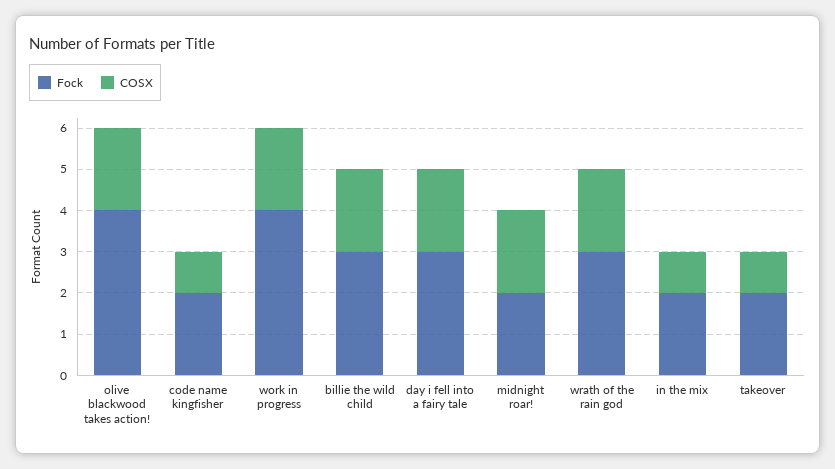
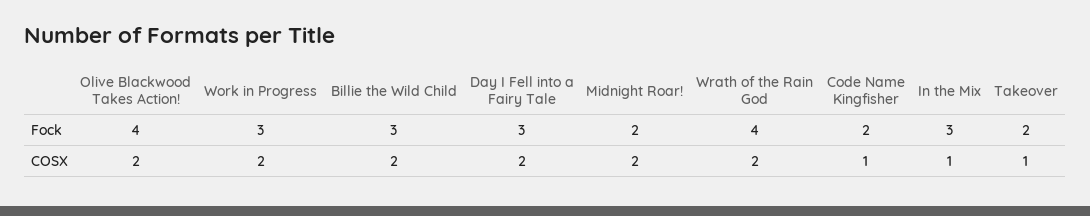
Fock, work in progress: 4 -> 3
Fock, wrath of the rain god: 3 -> 4
Fock, in the mix: 2 -> 3

